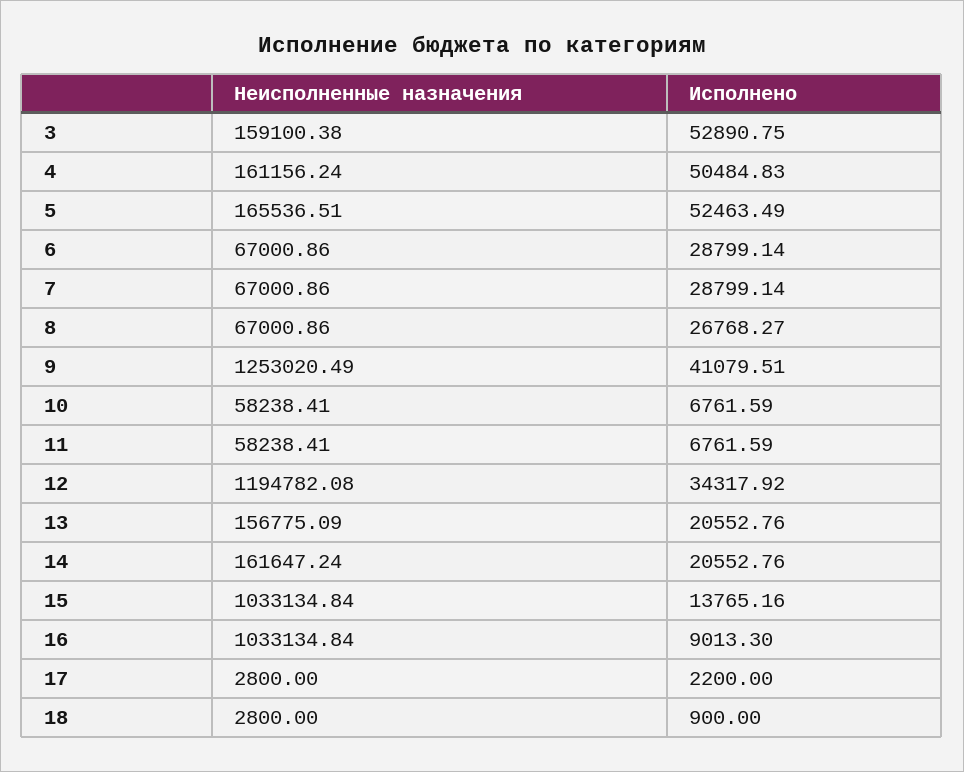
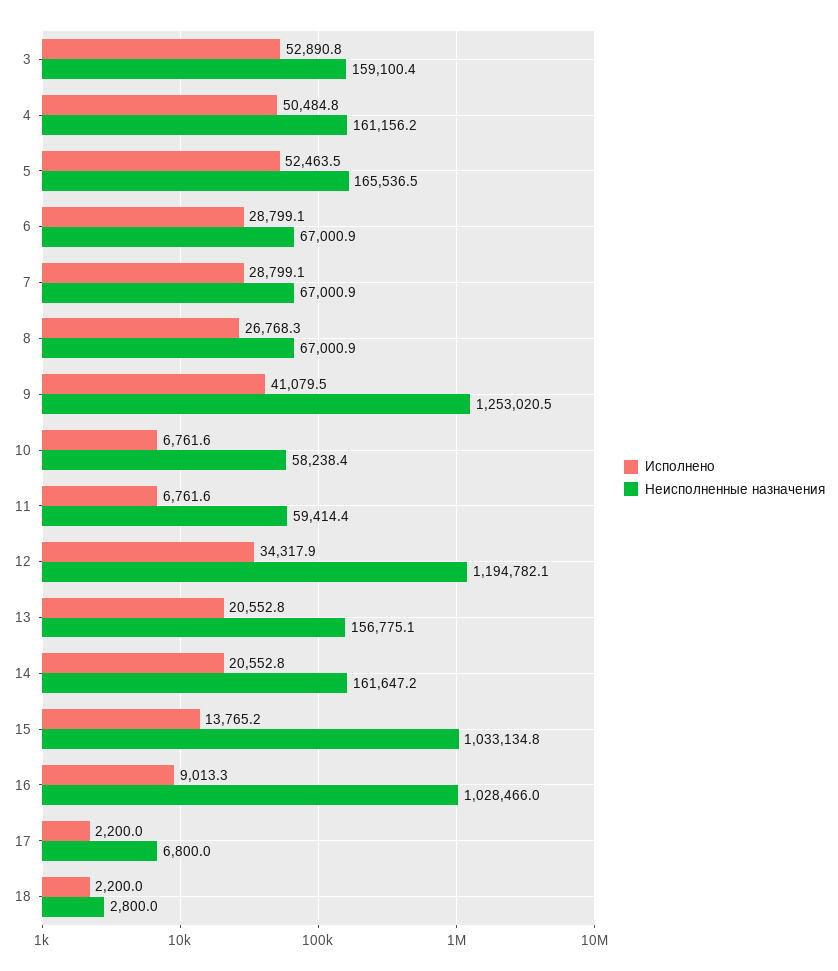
Неисполненные назначения, 11: 58238.41 -> 59414.4
Неисполненные назначения, 16: 1033134.84 -> 1028466
Неисполненные назначения, 17: 2800 -> 6800
Исполнено, 18: 900 -> 2200

